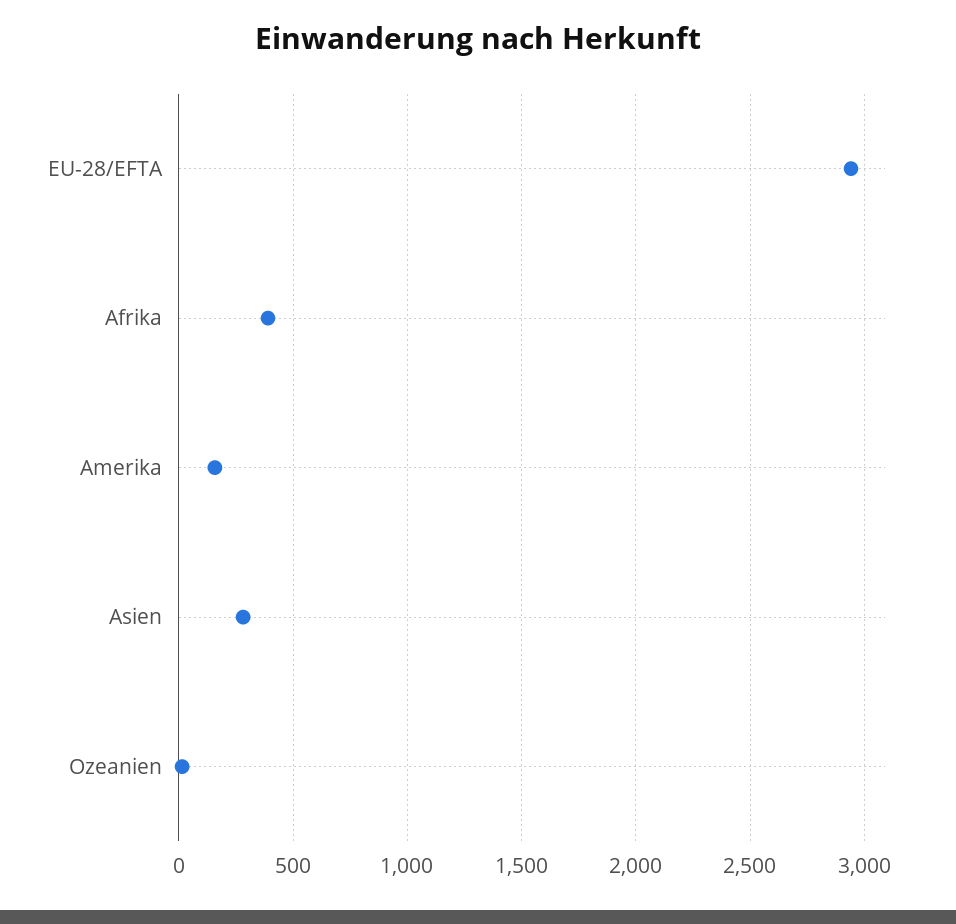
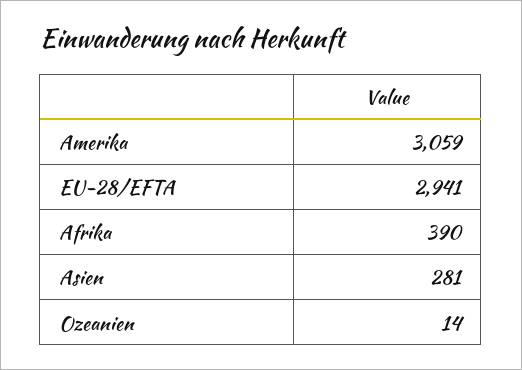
Amerika: 150 -> 3059

